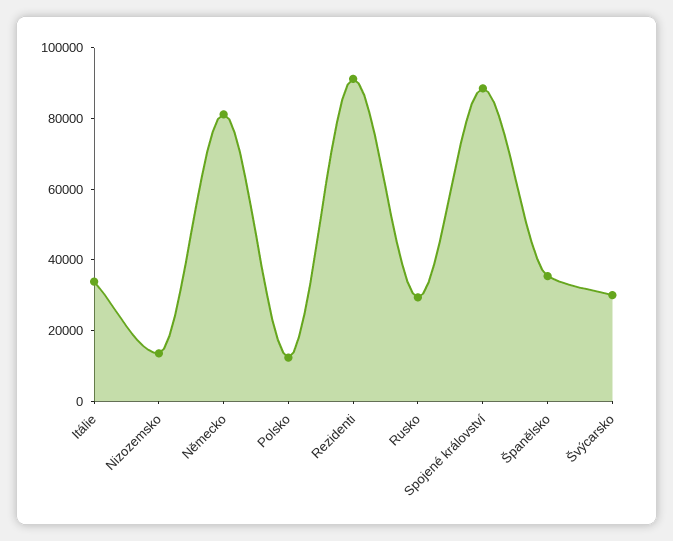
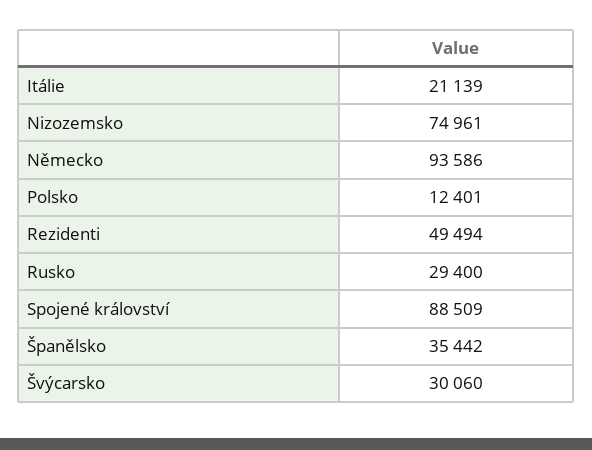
Itálie: 35000 -> 21139
Nizozemsko: 15000 -> 74961
Německo: 80000 -> 93586
Rezidenti: 90000 -> 49494

